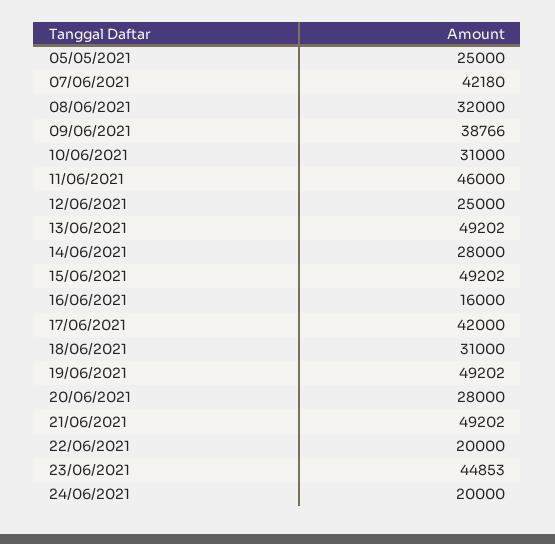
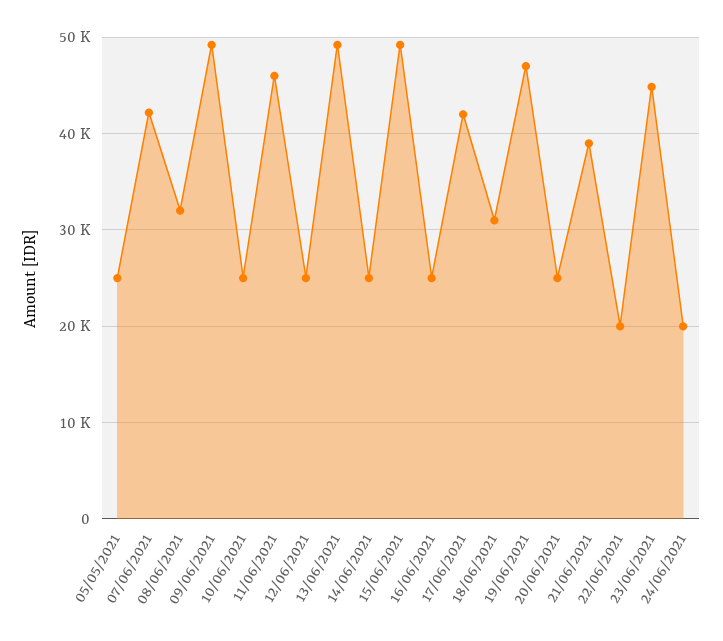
09/06/2021: 38766 -> 49000
10/06/2021: 31000 -> 25000
14/06/2021: 28000 -> 25000
16/06/2021: 16000 -> 25000
19/06/2021: 49202 -> 47000
20/06/2021: 28000 -> 25000
21/06/2021: 49202 -> 39000

